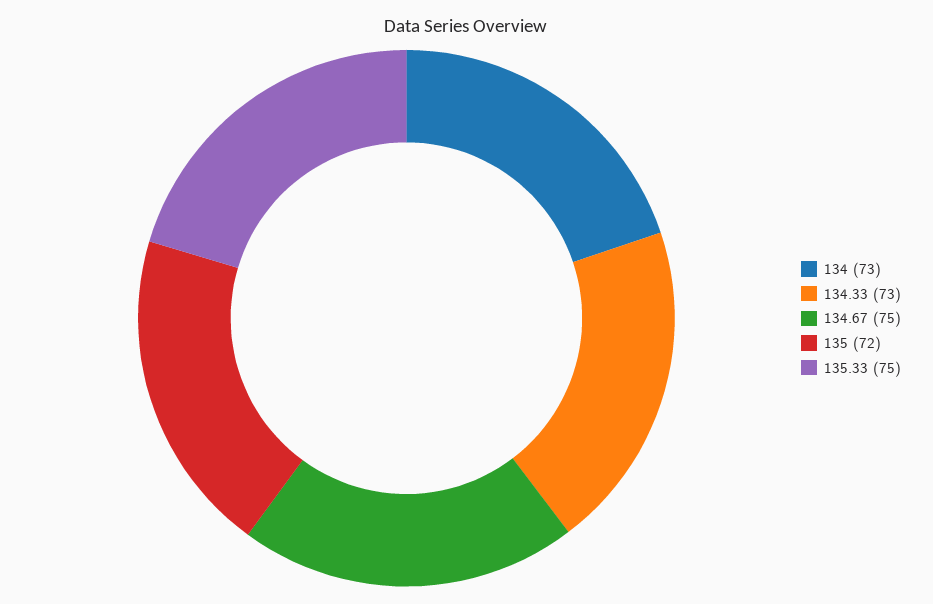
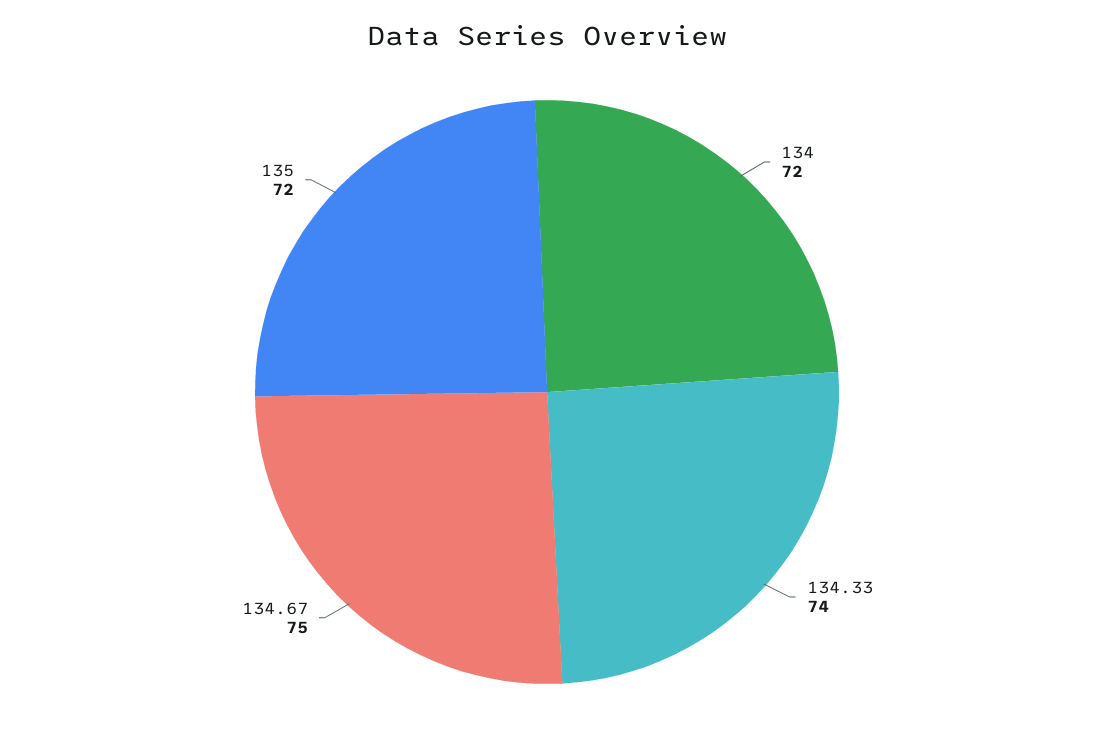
134: 73 -> 72
134.33: 73 -> 74
135.33: 75 -> none

